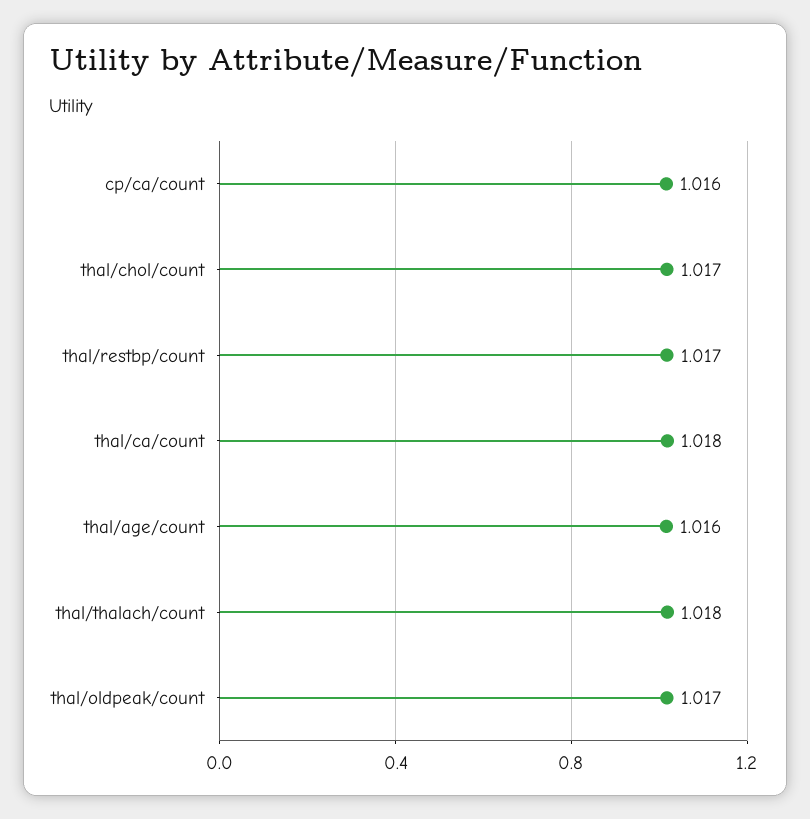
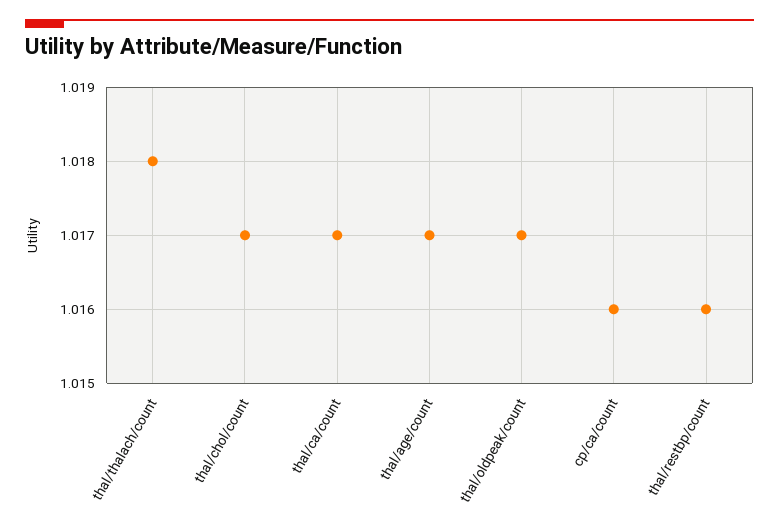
thal/restbp/count: 1.017 -> 1.016
thal/ca/count: 1.018 -> 1.017
thal/age/count: 1.016 -> 1.017

